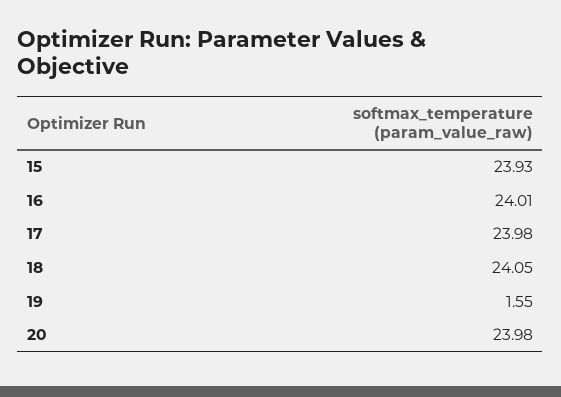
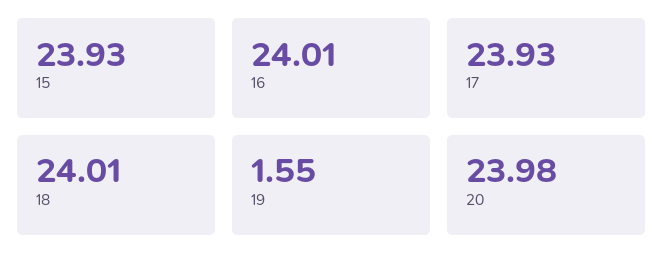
17: 23.98 -> 23.93
18: 24.05 -> 24.01

